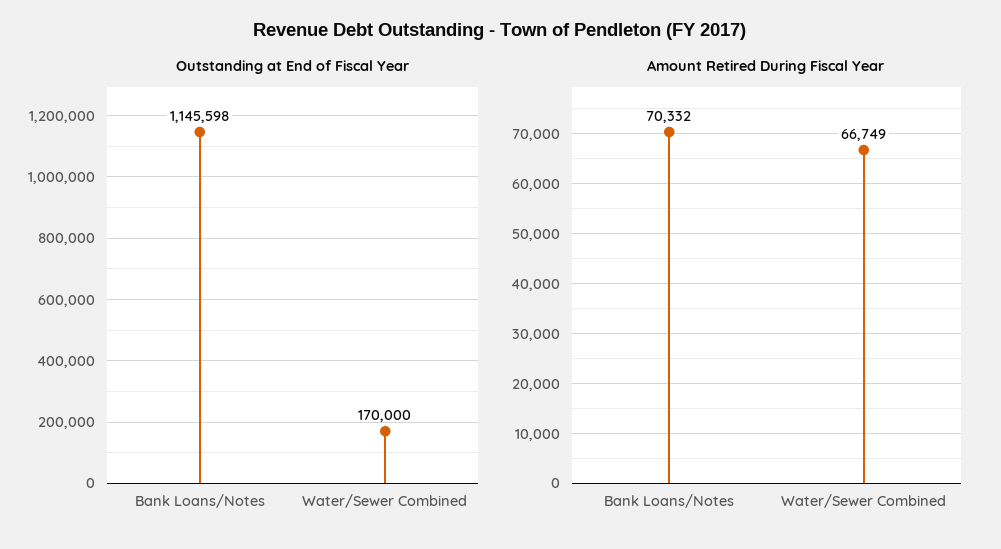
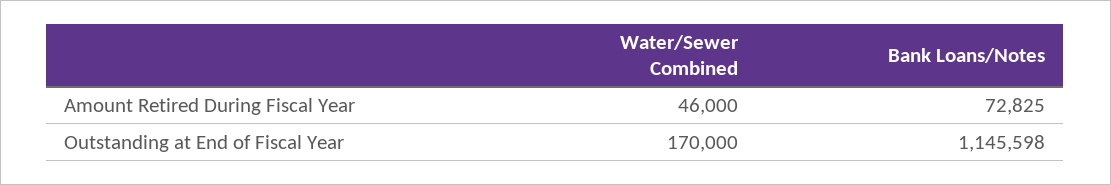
Amount Retired During Fiscal Year, Bank Loans/Notes: 70332 -> 72825
Amount Retired During Fiscal Year, Water/Sewer Combined: 66749 -> 46000

